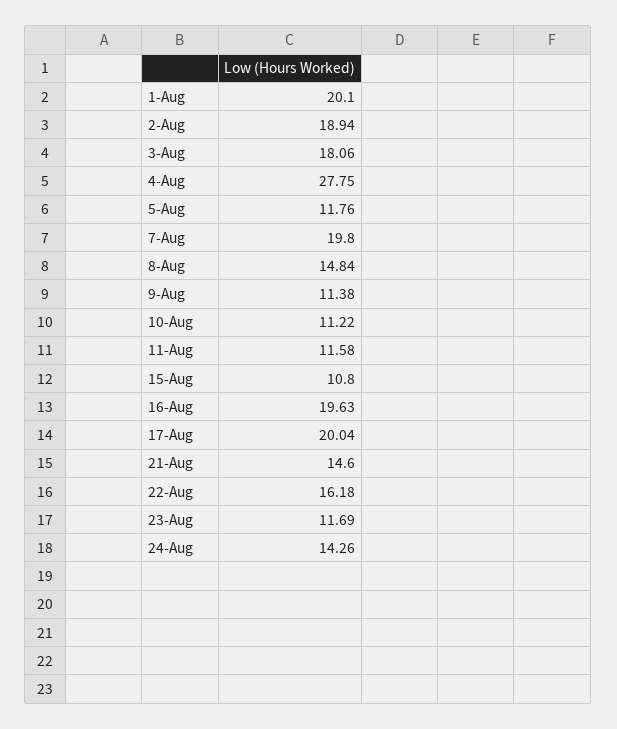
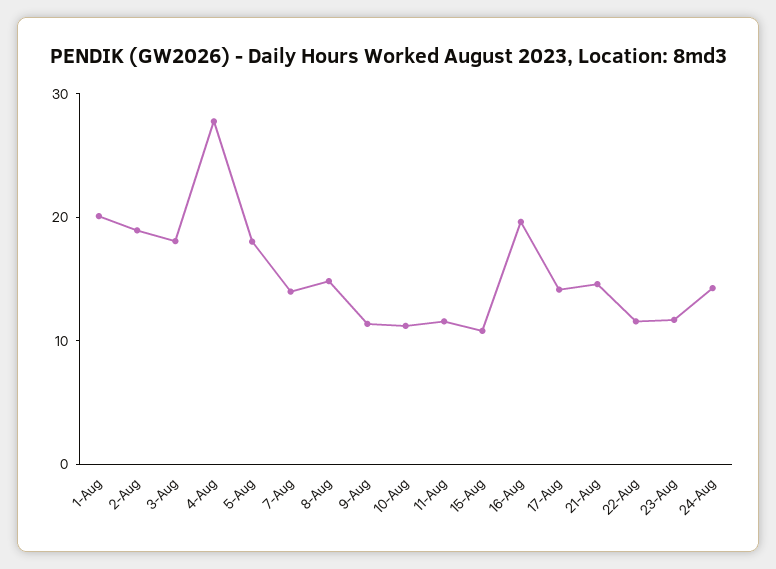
5-Aug: 11.76 -> 18
7-Aug: 19.8 -> 14
17-Aug: 20.04 -> 14
22-Aug: 16.18 -> 12

